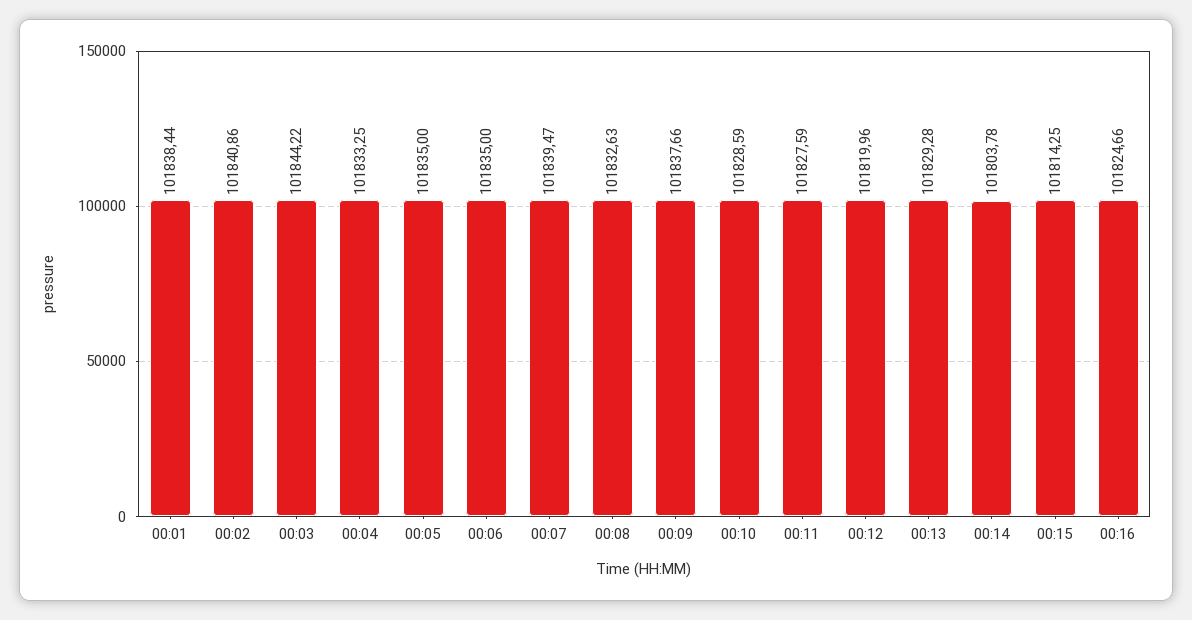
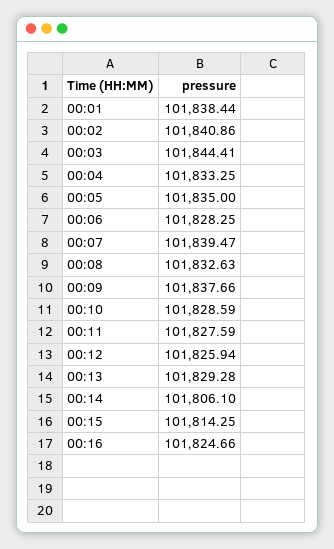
00:03: 101844.22 -> 101844.41
00:06: 101835 -> 101828.25
00:12: 101819.96 -> 101825.94
00:14: 101803.78 -> 101806.1

